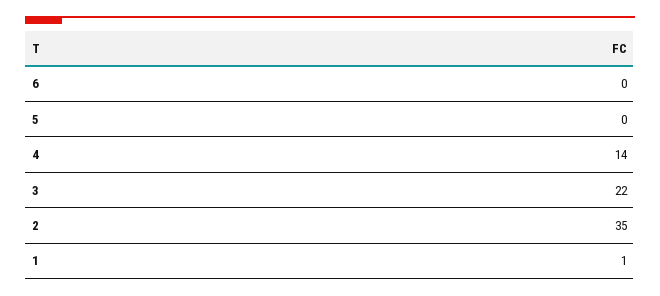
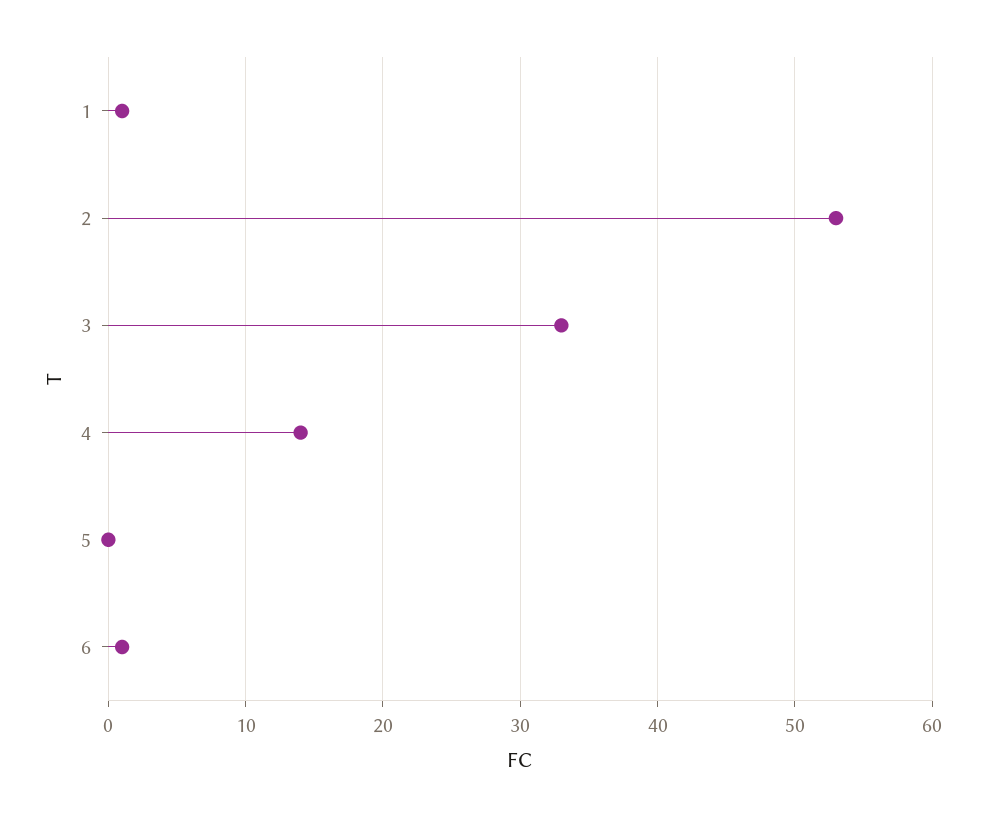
6: 0 -> 1
3: 22 -> 33
2: 35 -> 53

